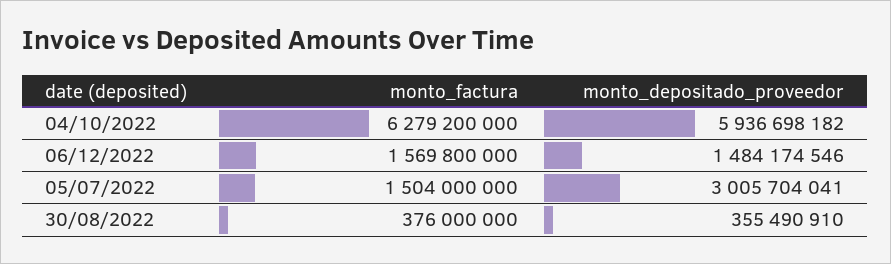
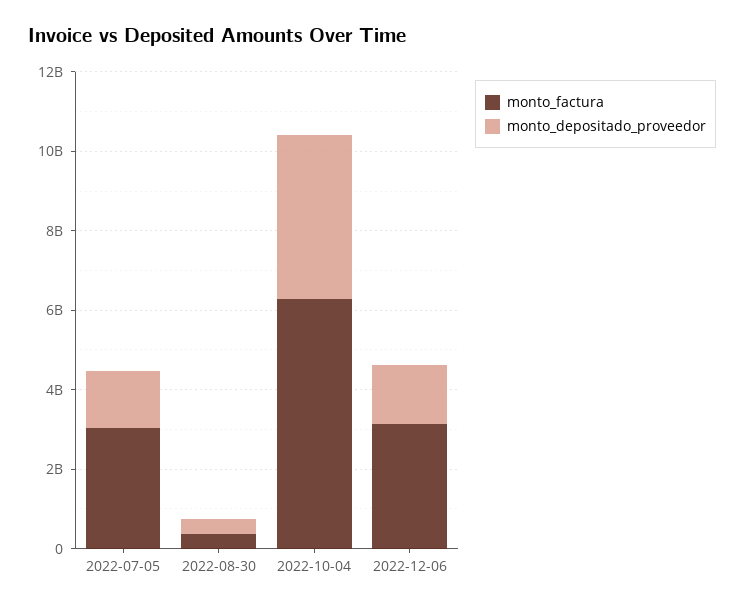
monto_depositado_proveedor, 04/10/2022: 5936698182 -> 4000000000
monto_factura, 06/12/2022: 1569800000 -> 3000000000
monto_factura, 05/07/2022: 1504000000 -> 3000000000
monto_depositado_proveedor, 05/07/2022: 3005704041 -> 1500000000

